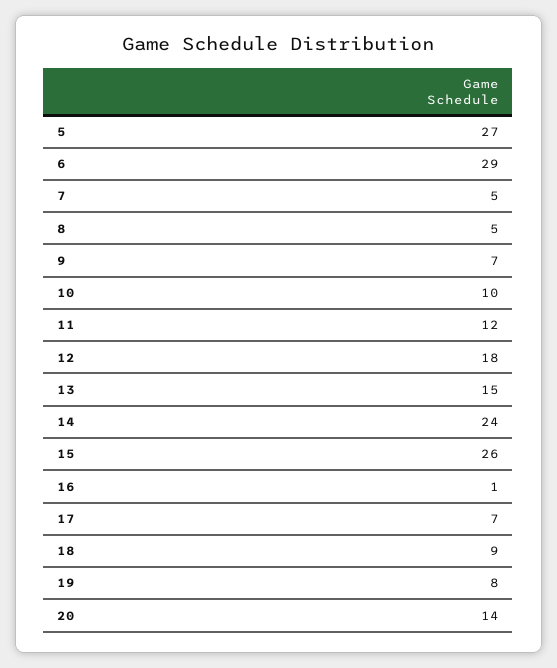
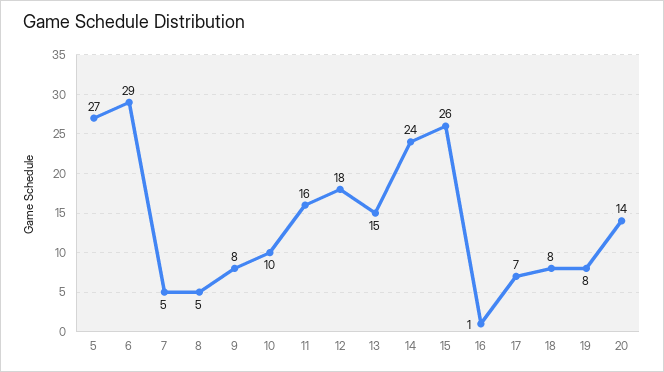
9: 7 -> 8
11: 12 -> 16
18: 9 -> 8

